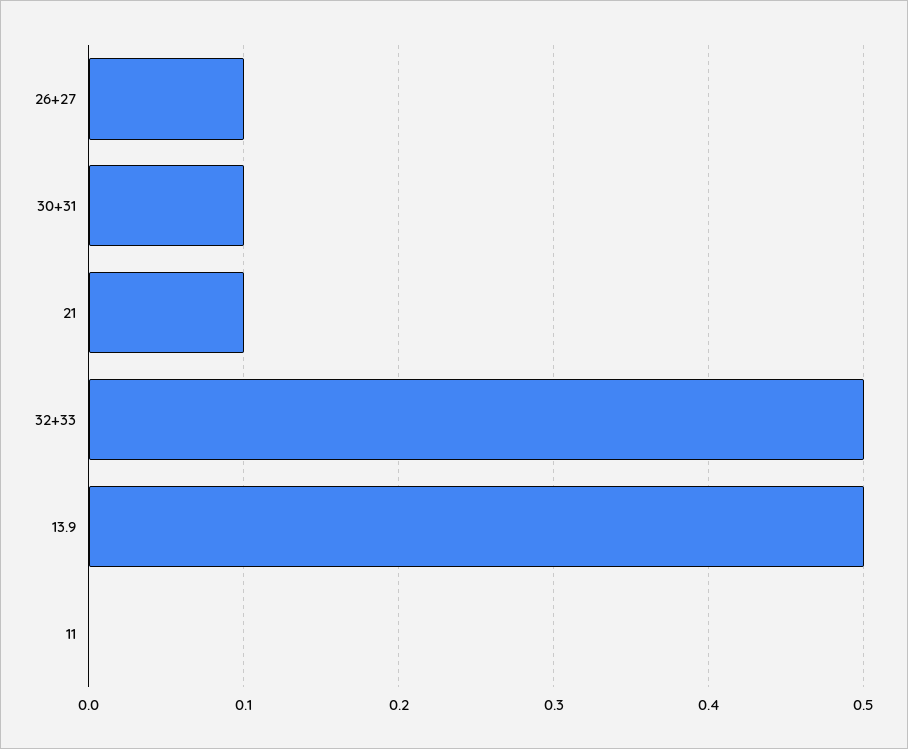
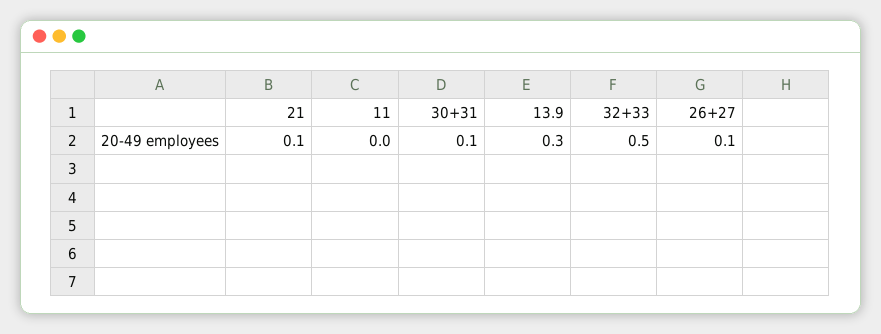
13.9: 0.5 -> 0.3

